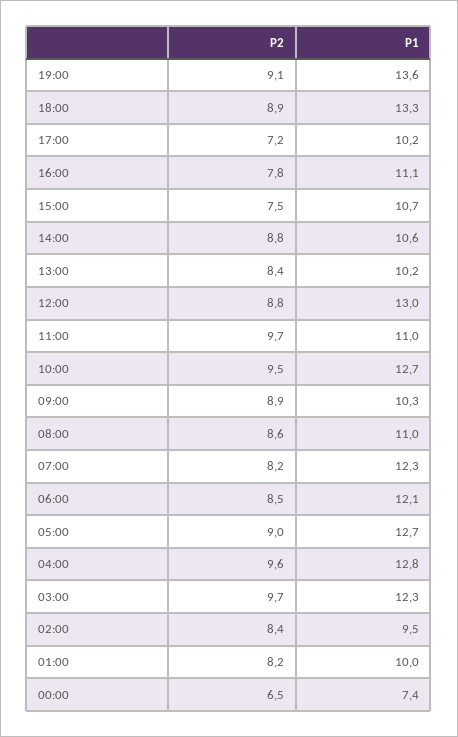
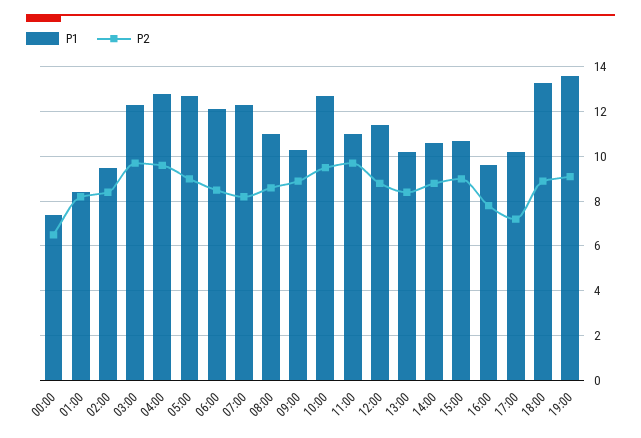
P1, 16:00: 11.1 -> 9.5
P2, 15:00: 7.5 -> 9
P1, 12:00: 13 -> 11.5
P1, 01:00: 10 -> 8.5

